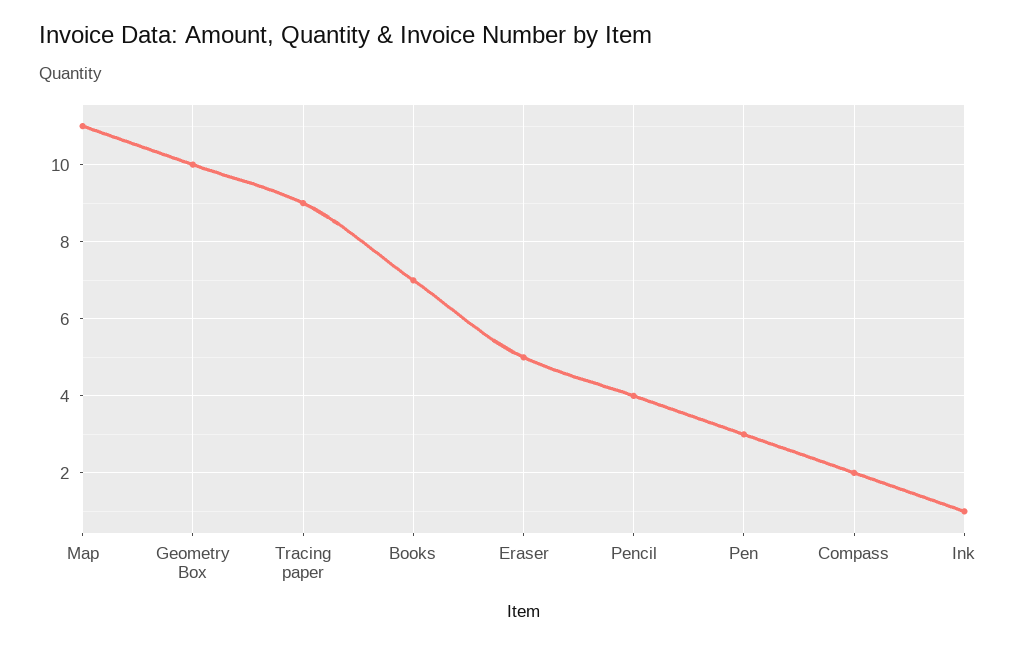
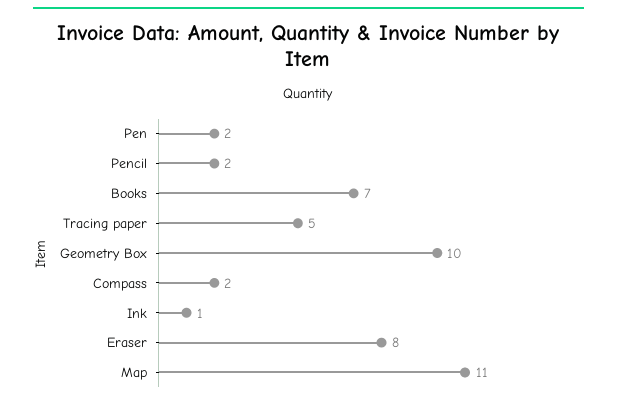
Tracing paper: 9 -> 5
Eraser: 5 -> 8
Pencil: 4 -> 2
Pen: 3 -> 2

